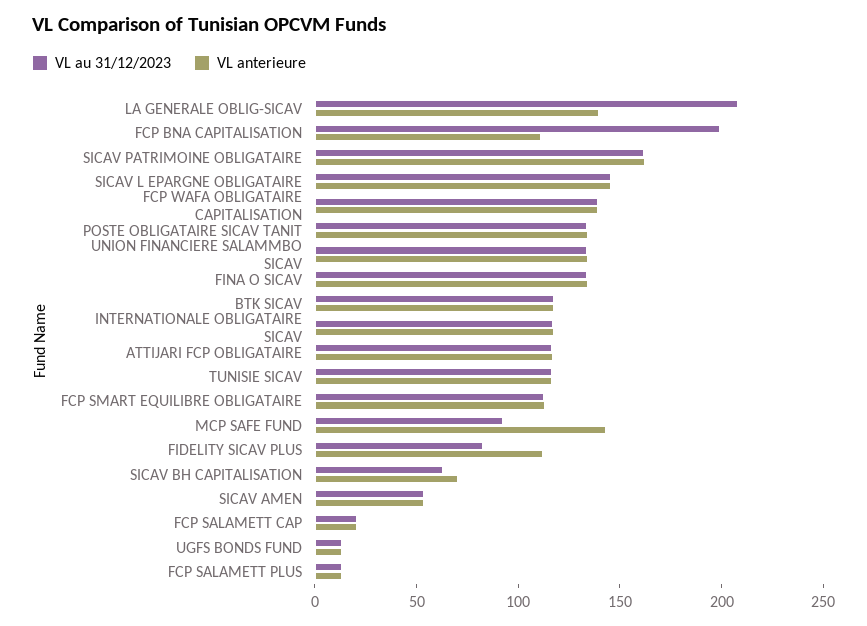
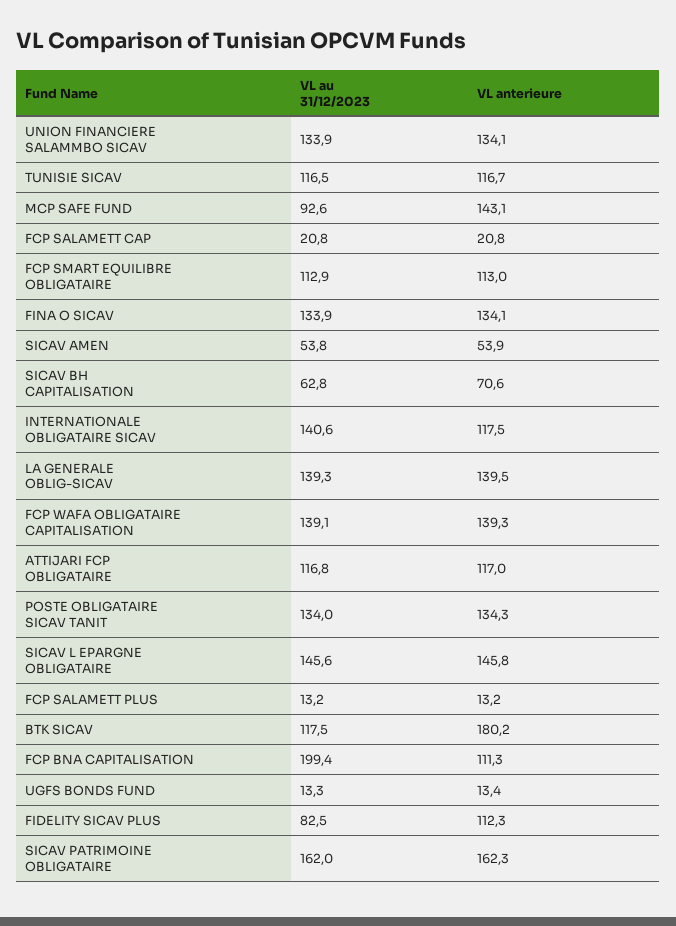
VL au 31/12/2023, LA GENERALE OBLIG-SICAV: 210 -> 139.3
VL anterieure, BTK SICAV: 120 -> 180.2
VL au 31/12/2023, INTERNATIONALE OBLIGATAIRE SICAV: 120 -> 140.6

